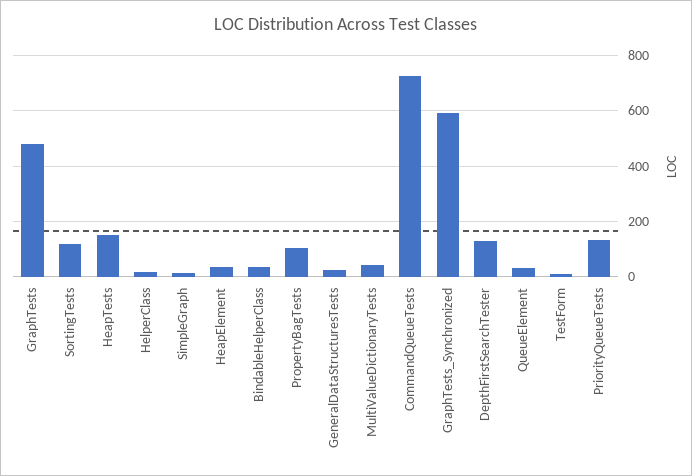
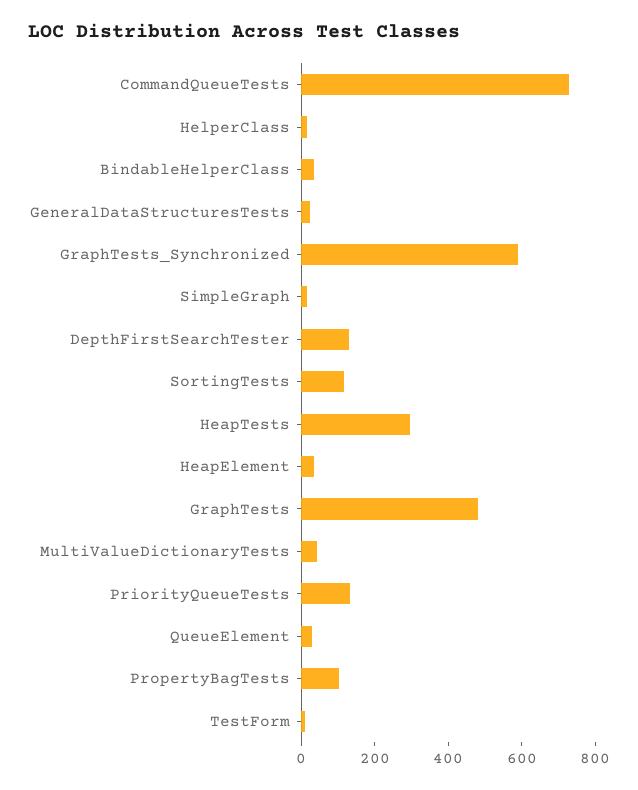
HeapTests: 150 -> 300

